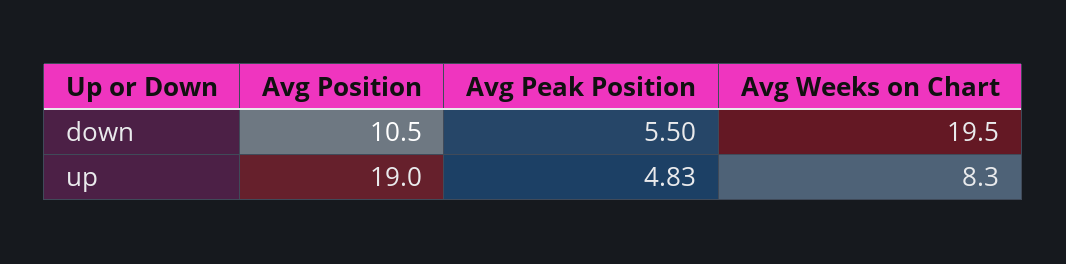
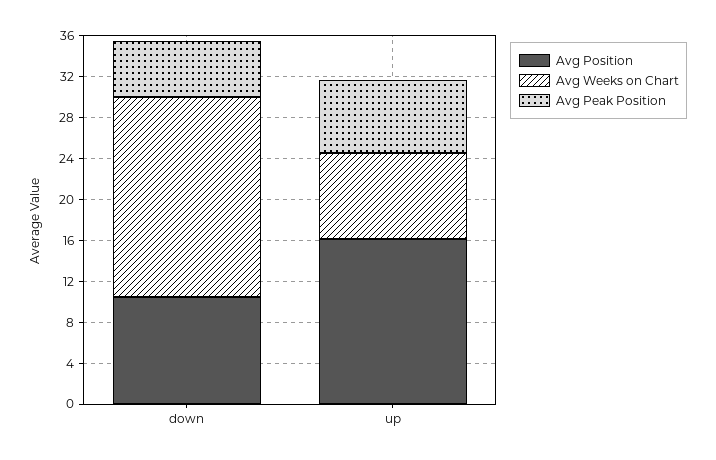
Avg Position, up: 19 -> 16
Avg Peak Position, up: 4.83 -> 7

